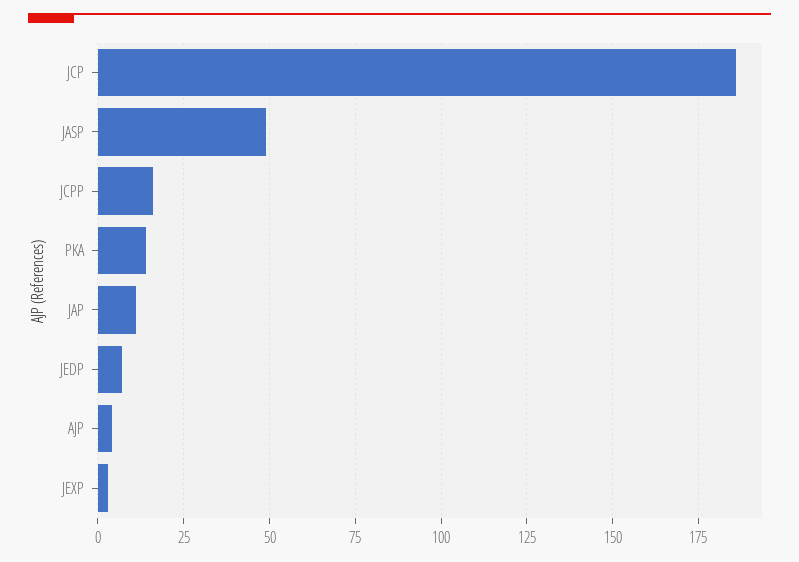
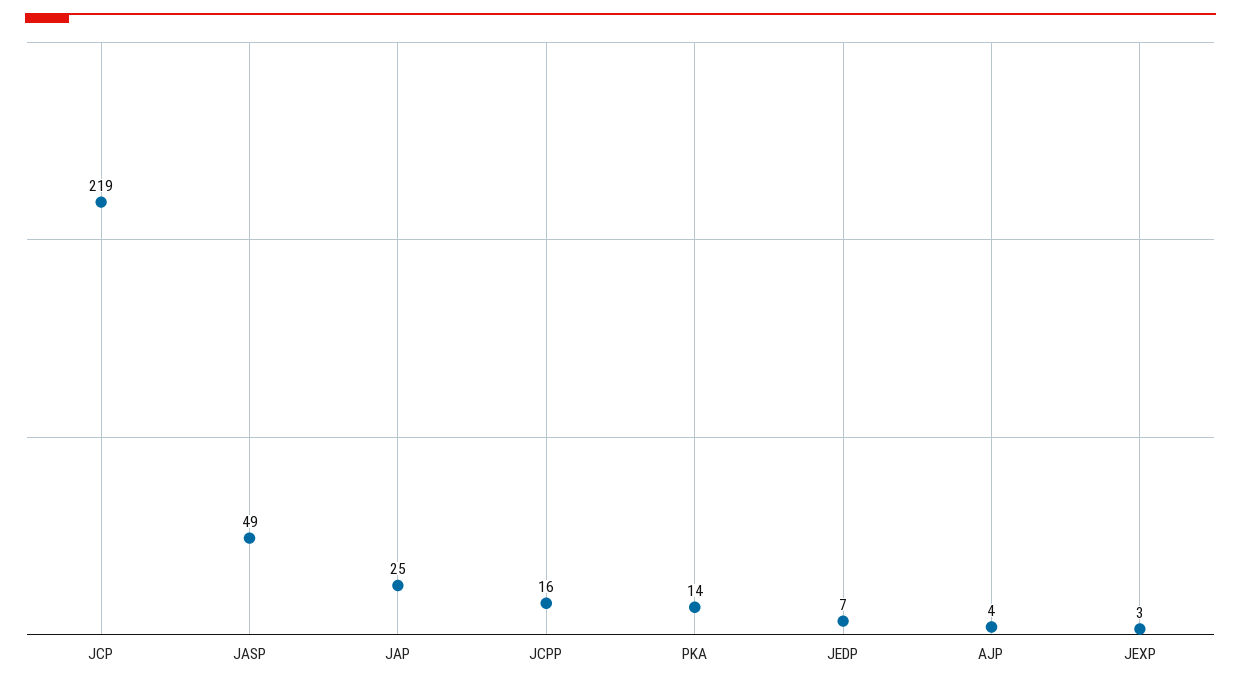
JCP: 185 -> 219
JAP: 10 -> 25

